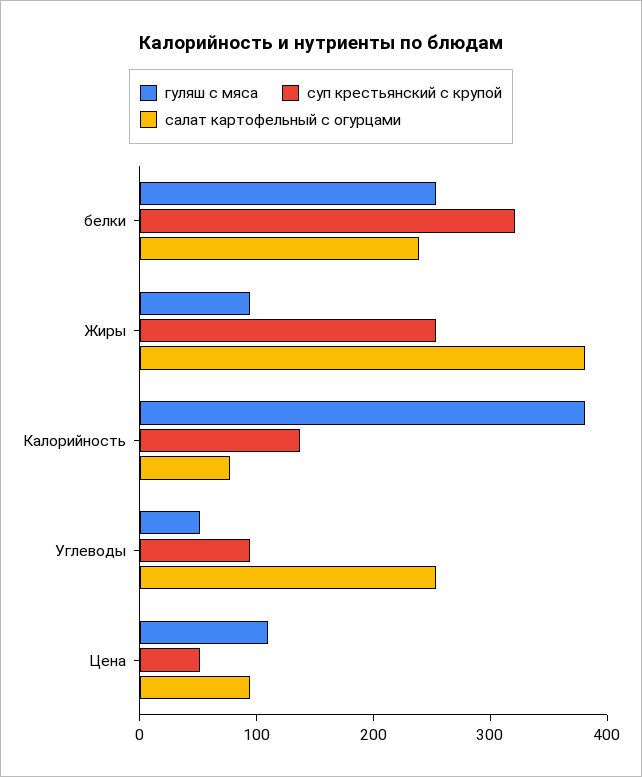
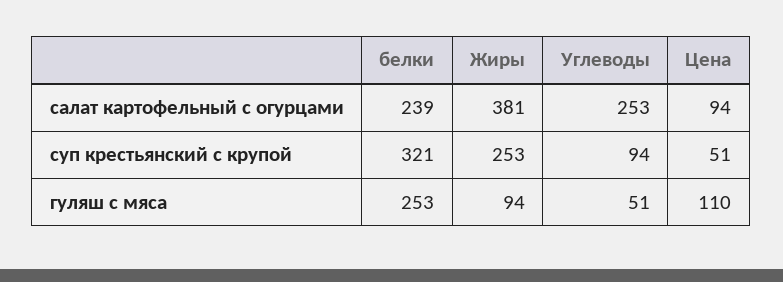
гуляш с мяса, Калорийность: 380 -> none
суп крестьянский с крупой, Калорийность: 140 -> none
салат картофельный с огурцами, Калорийность: 80 -> none

